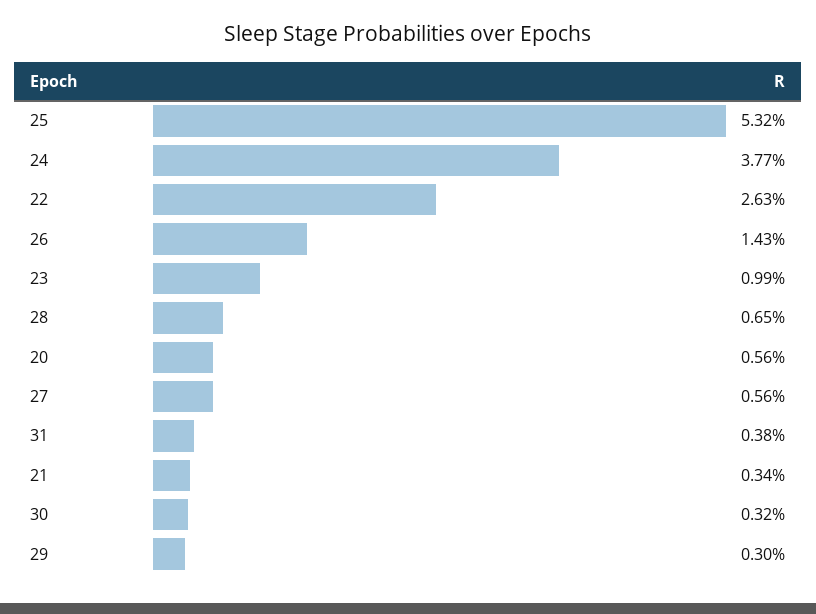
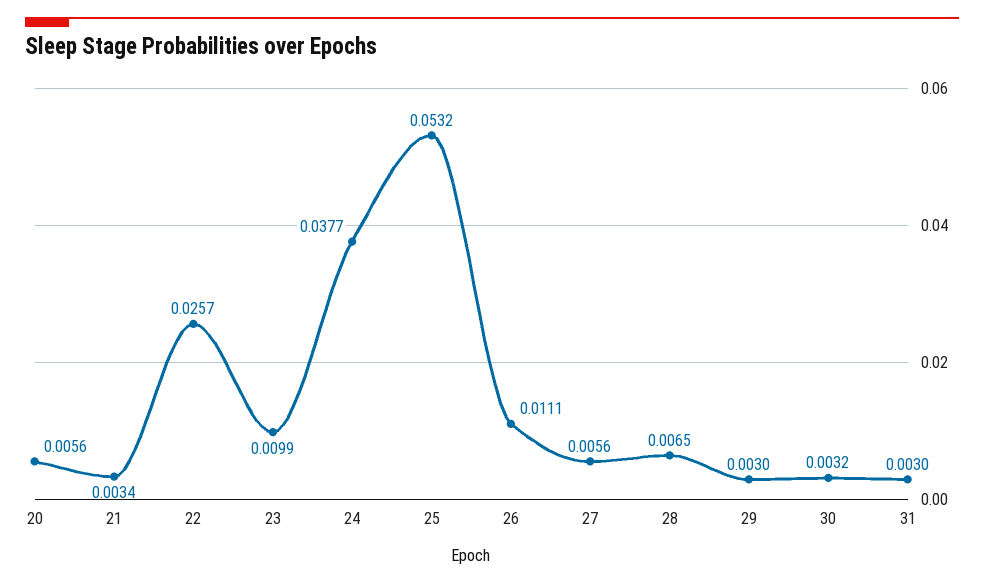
22: 0.0263 -> 0.0257
26: 0.0143 -> 0.0111
31: 0.0038 -> 0.003

